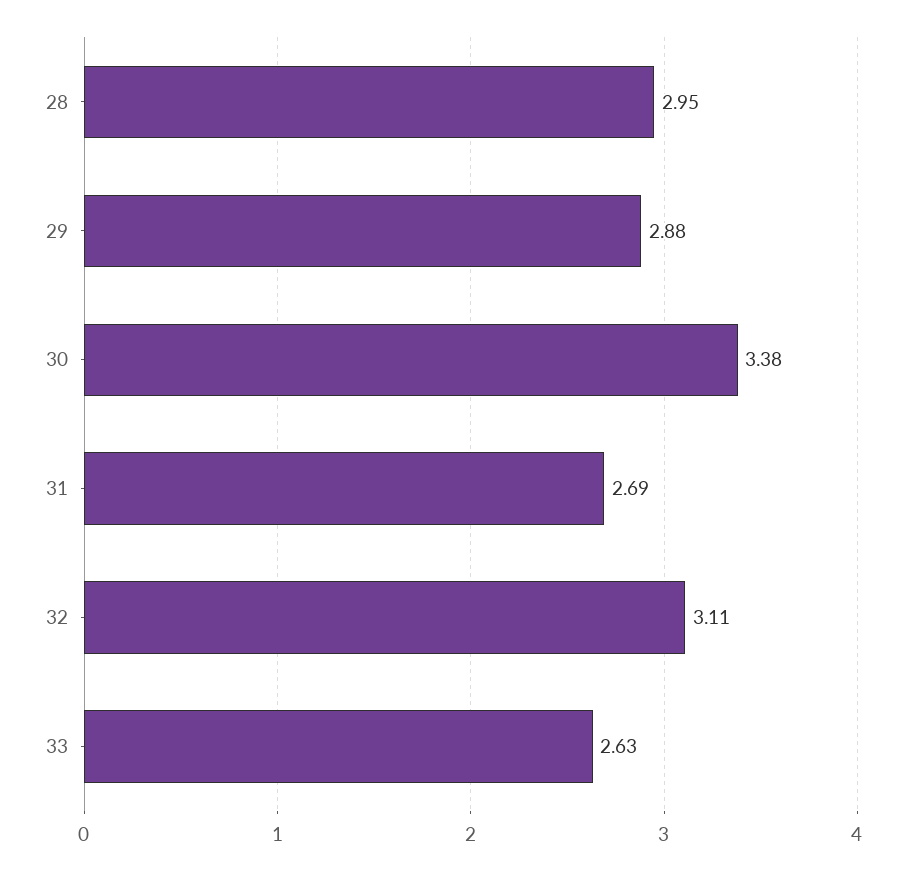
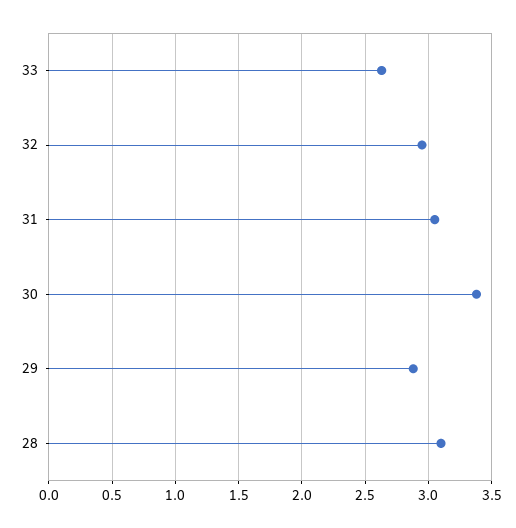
28: 2.95 -> 3.1
31: 2.69 -> 3.05
32: 3.11 -> 2.95

